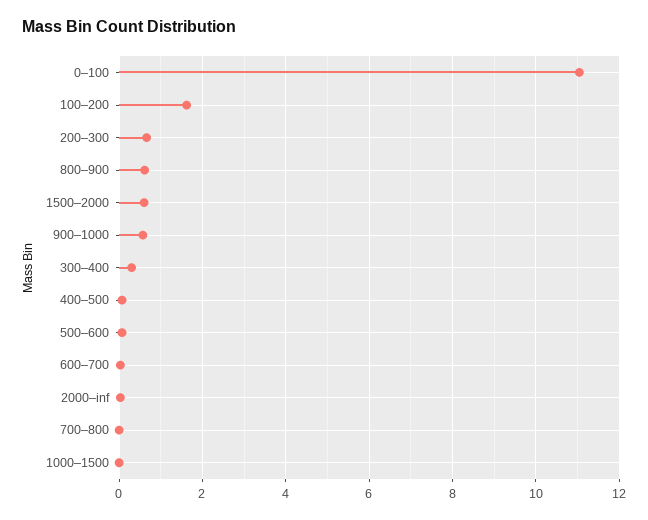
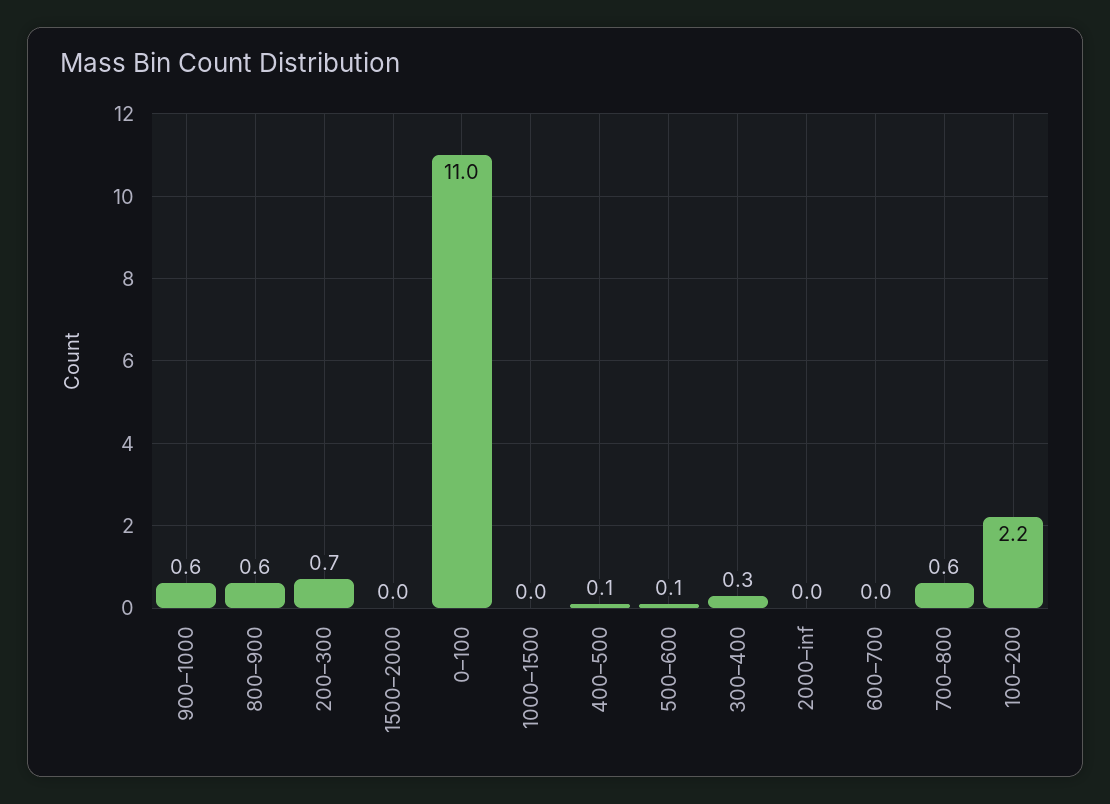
100–200: 1.6 -> 2.2
1500–2000: 0.6 -> 0
700–800: 0 -> 0.6

